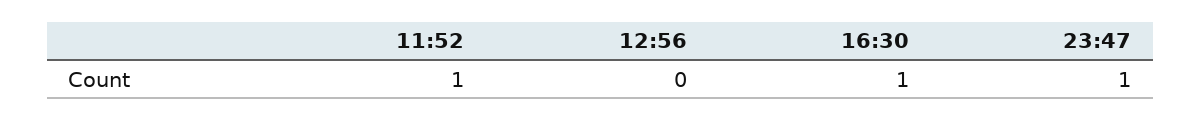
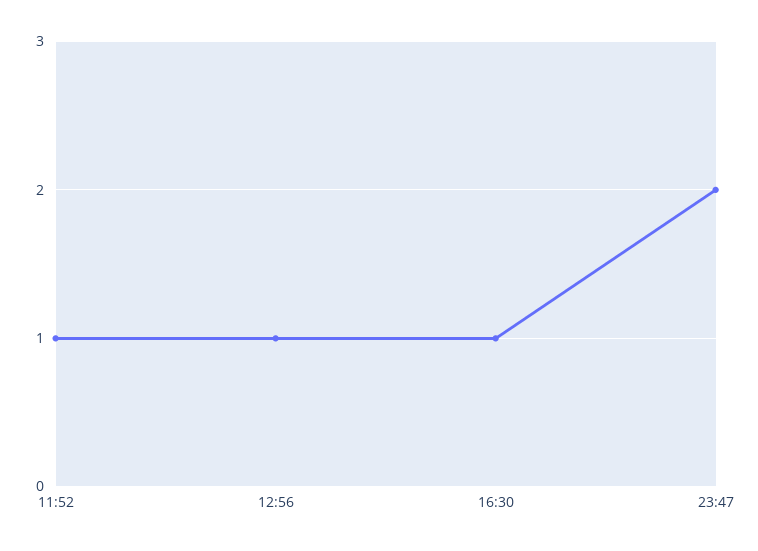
12:56: 0 -> 1
23:47: 1 -> 2

